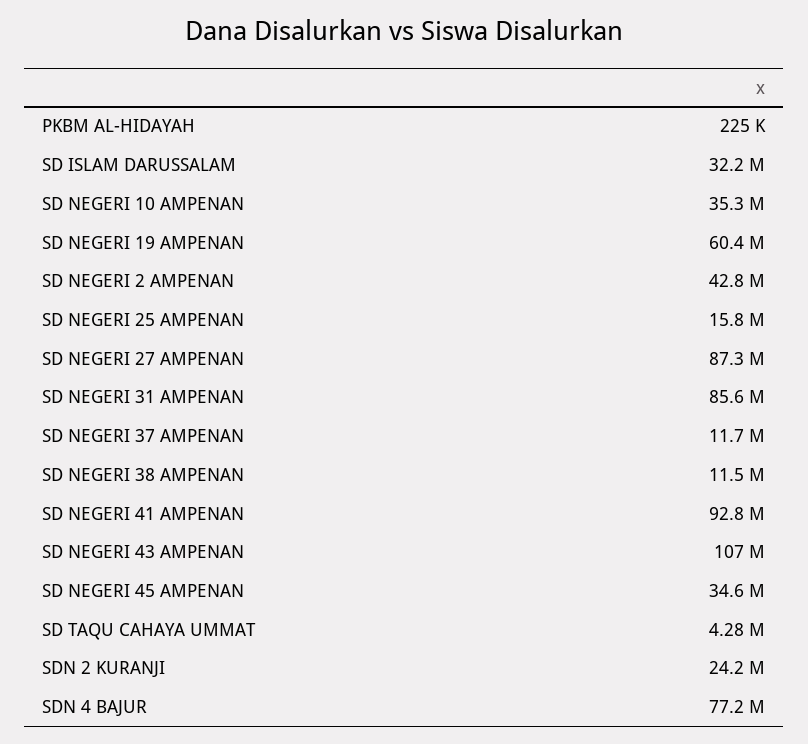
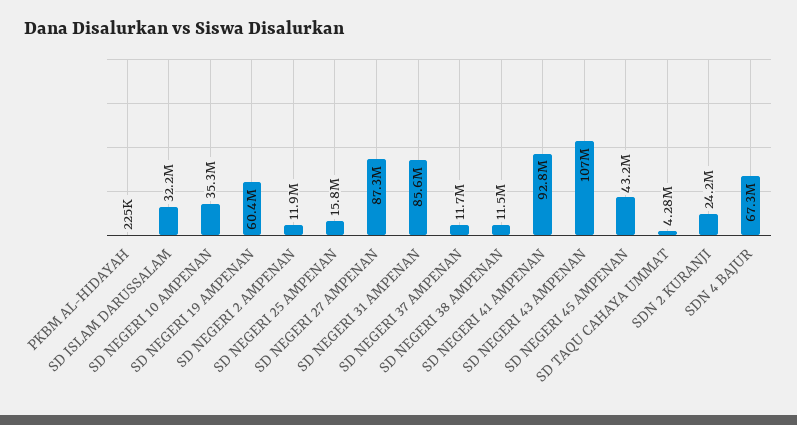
SD NEGERI 2 AMPENAN: 42800000 -> 11900000
SD NEGERI 45 AMPENAN: 34600000 -> 43200000
SDN 4 BAJUR: 77200000 -> 67300000

